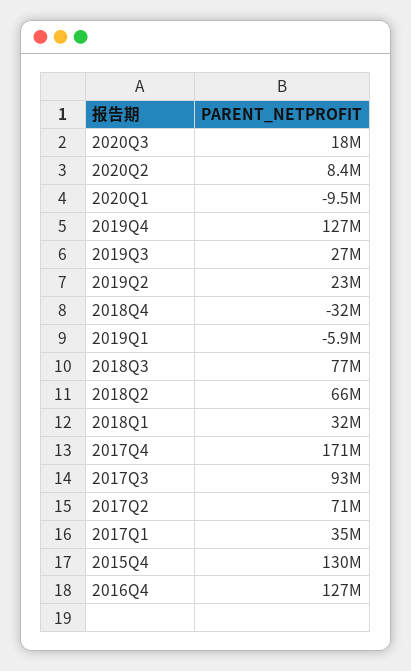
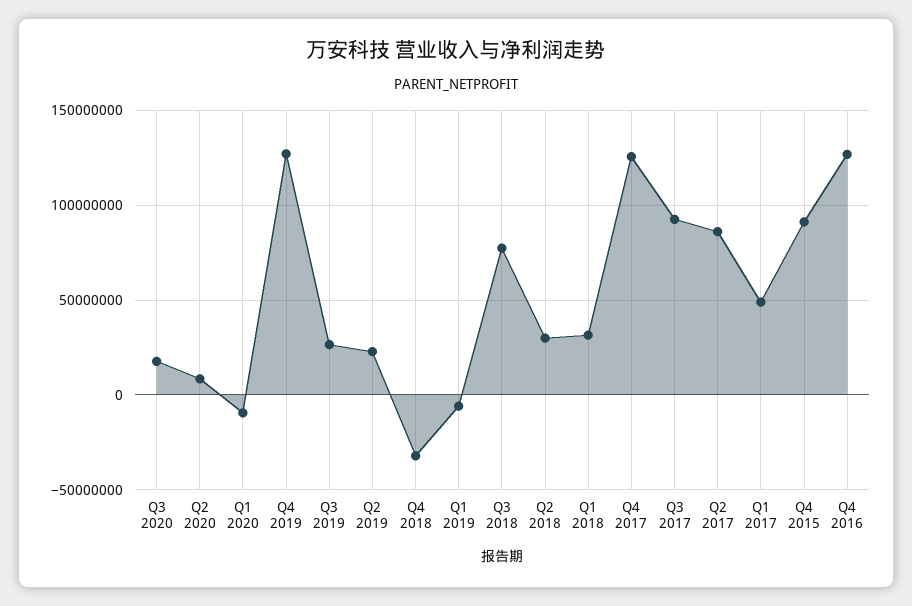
2018Q2: 66000000 -> 30000000
2017Q4: 171000000 -> 125000000
2017Q2: 71000000 -> 85000000
2017Q1: 35000000 -> 50000000
2015Q4: 130000000 -> 90000000

